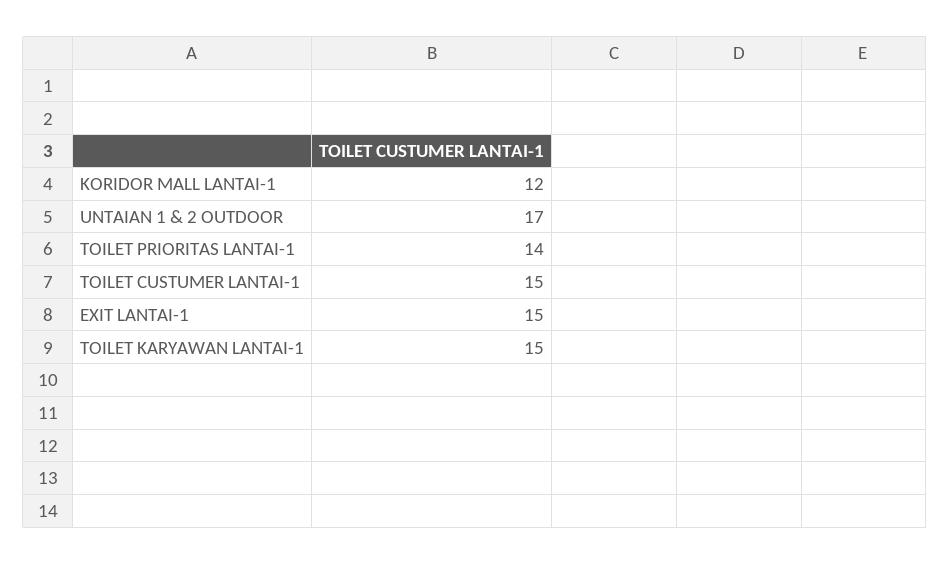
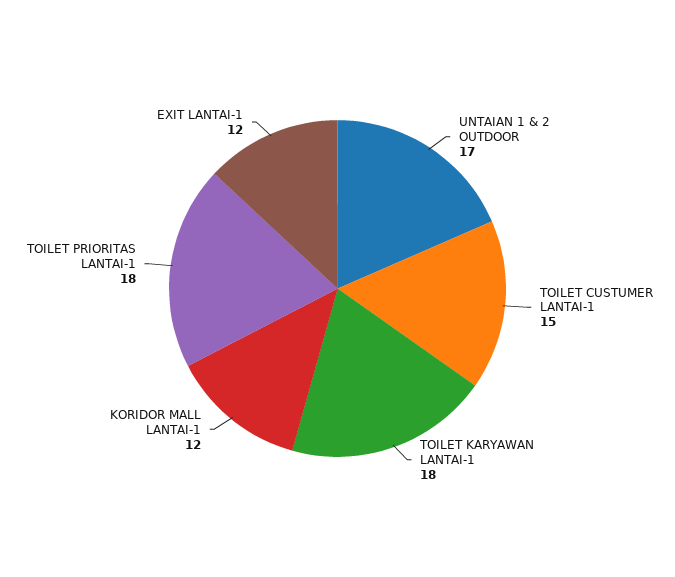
TOILET PRIORITAS LANTAI-1: 14 -> 18
EXIT LANTAI-1: 15 -> 12
TOILET KARYAWAN LANTAI-1: 15 -> 18

